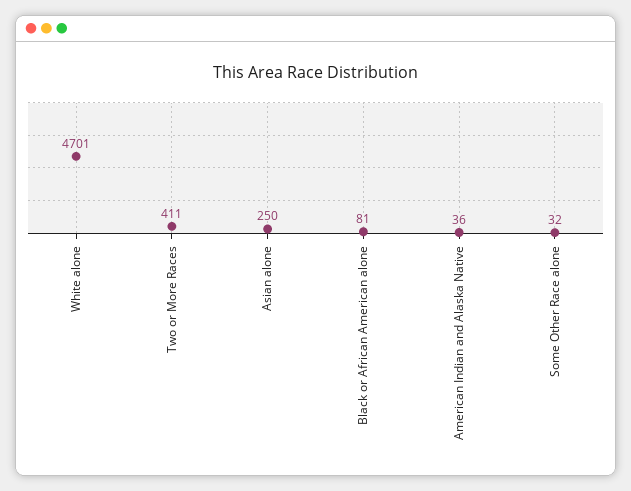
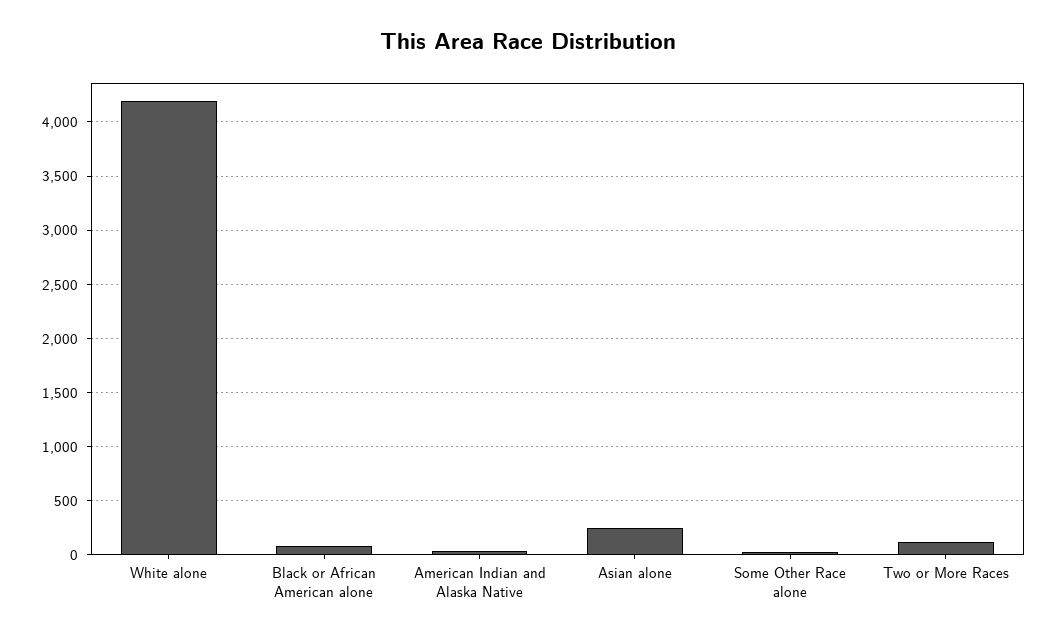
White alone: 4701 -> 4200
Two or More Races: 411 -> 100

